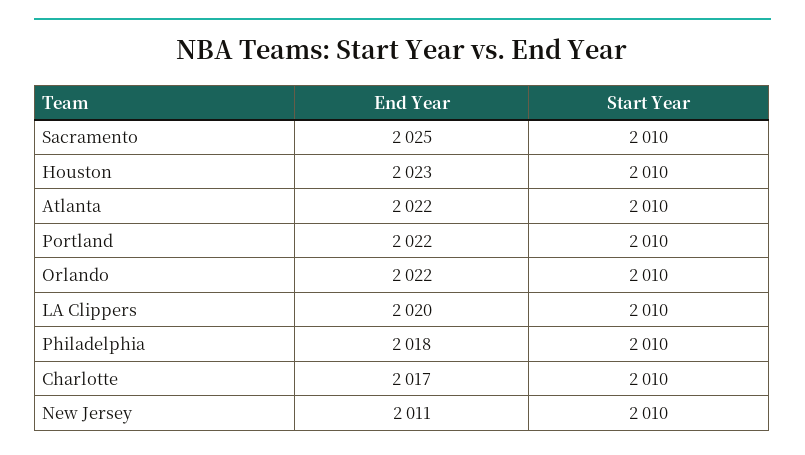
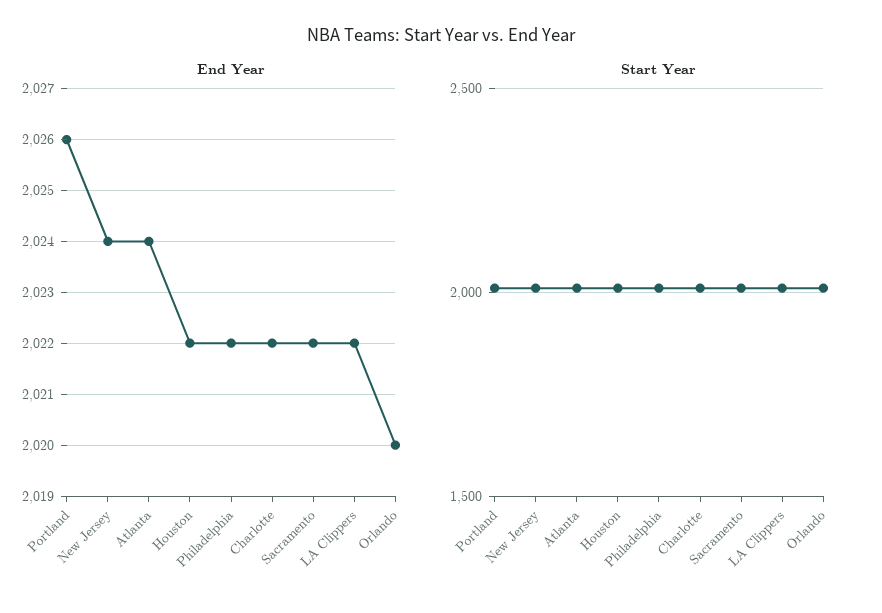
End Year, Sacramento: 2025 -> 2022
End Year, Houston: 2023 -> 2022
End Year, Atlanta: 2022 -> 2024
End Year, Portland: 2022 -> 2026
End Year, Orlando: 2022 -> 2020
End Year, LA Clippers: 2020 -> 2022
End Year, Philadelphia: 2018 -> 2022
End Year, Charlotte: 2017 -> 2022
End Year, New Jersey: 2011 -> 2024

